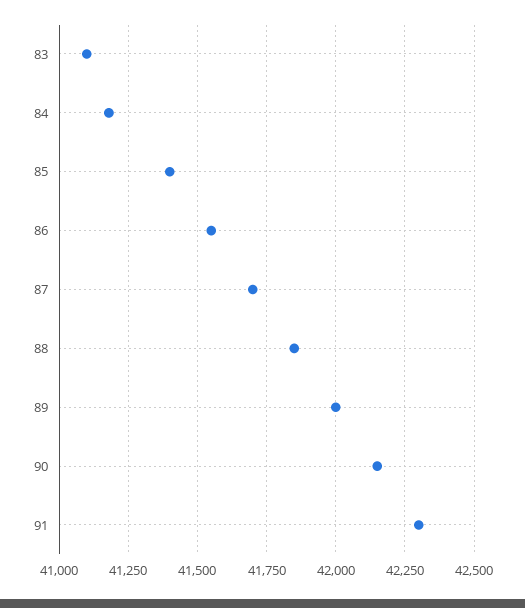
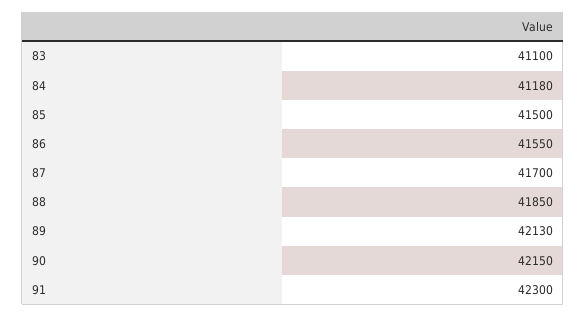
85: 41400 -> 41500
89: 42000 -> 42130

